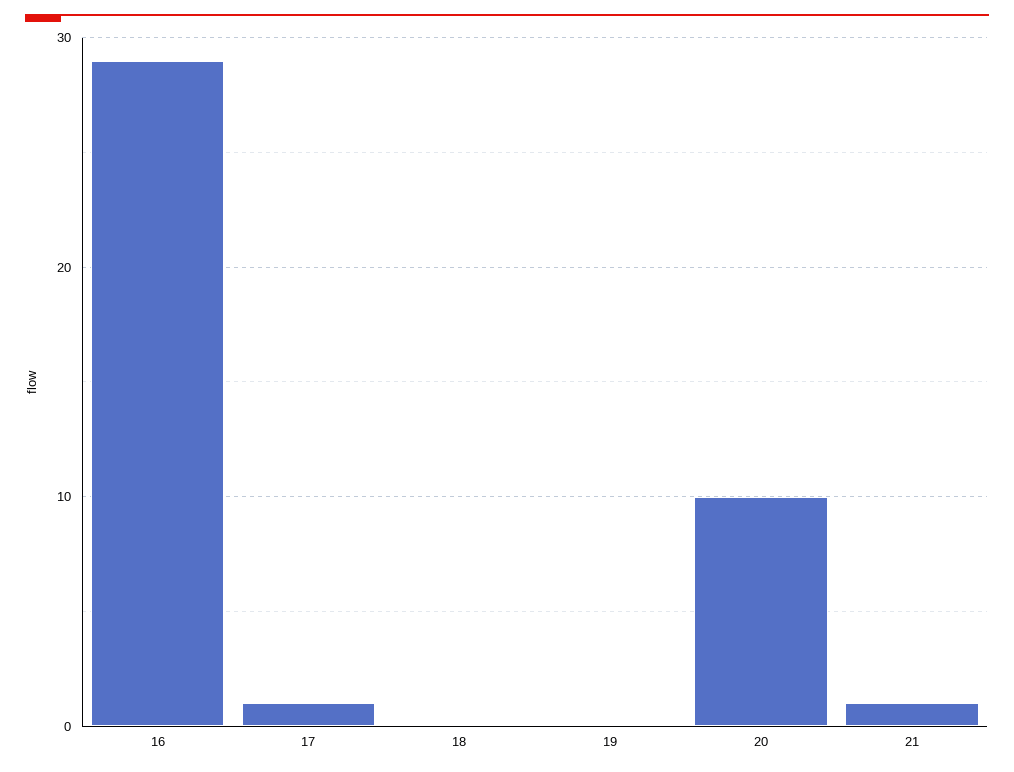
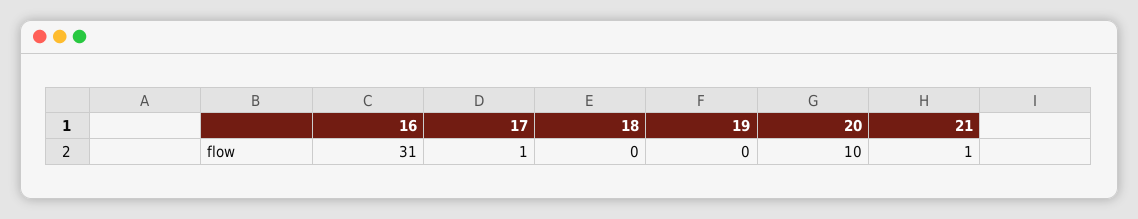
16: 29 -> 31

